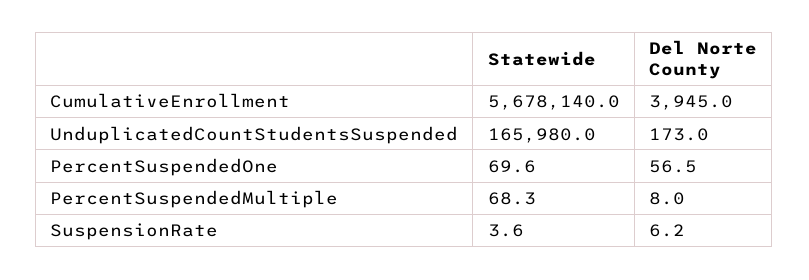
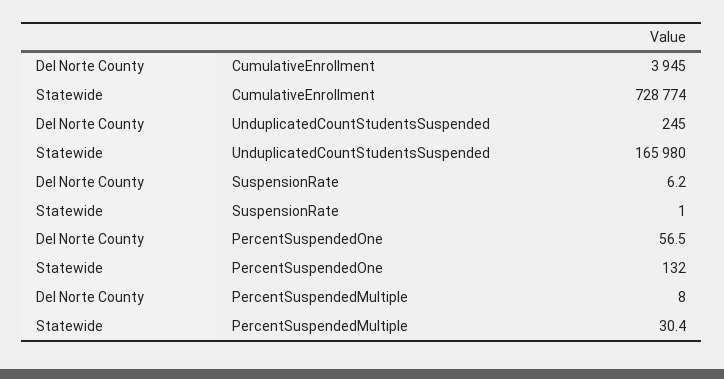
Statewide, CumulativeEnrollment: 5678140 -> 728774
Del Norte County, UnduplicatedCountStudentsSuspended: 173 -> 245
Statewide, PercentSuspendedOne: 69.6 -> 132
Statewide, PercentSuspendedMultiple: 68.3 -> 30.4
Statewide, SuspensionRate: 3.6 -> 1

